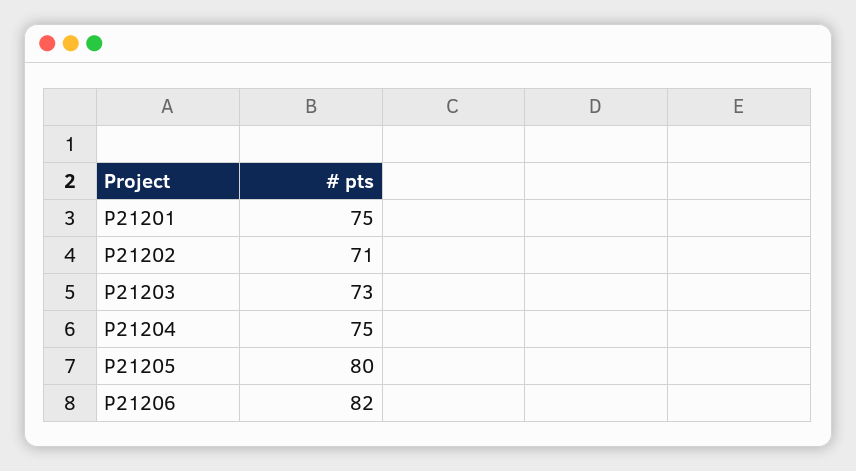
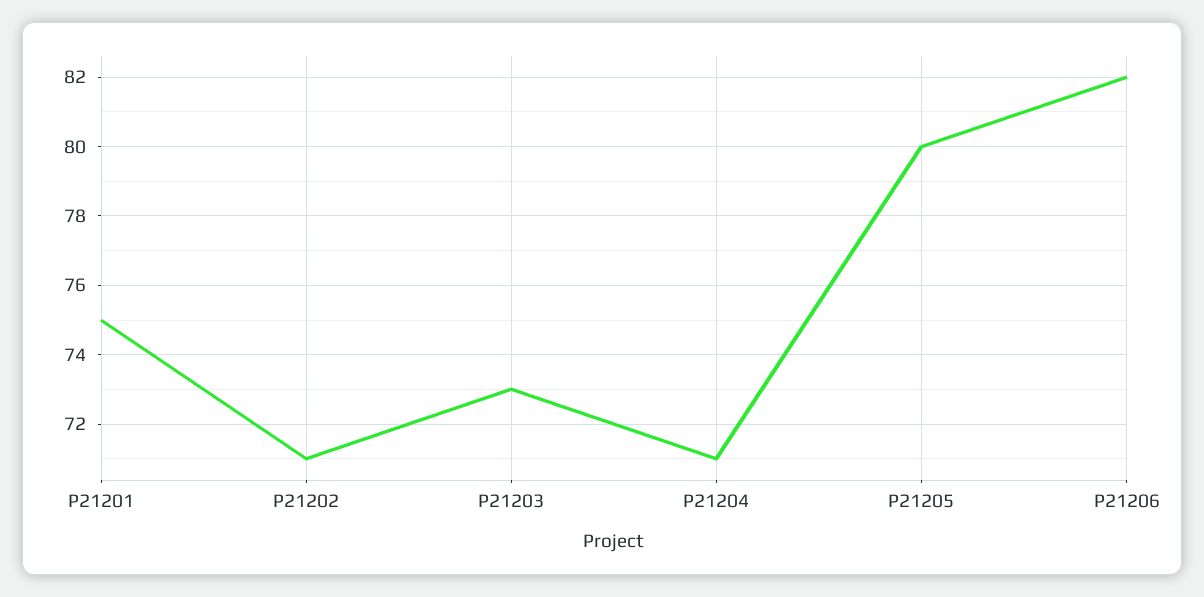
P21204: 75 -> 71

